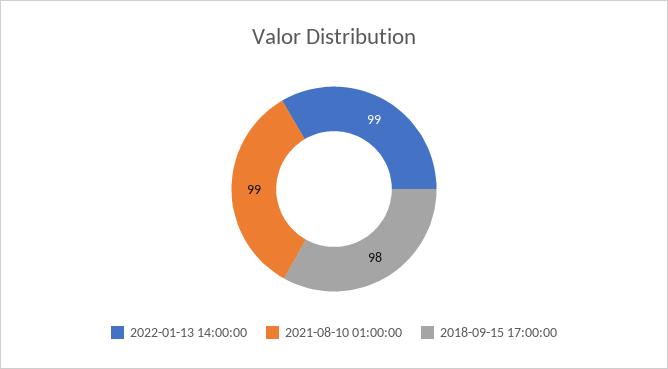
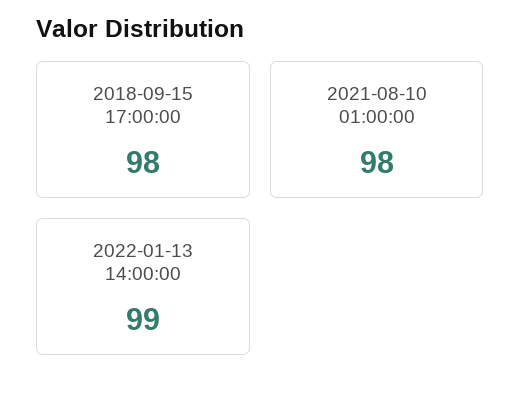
2021-08-10 01:00:00: 99 -> 98

